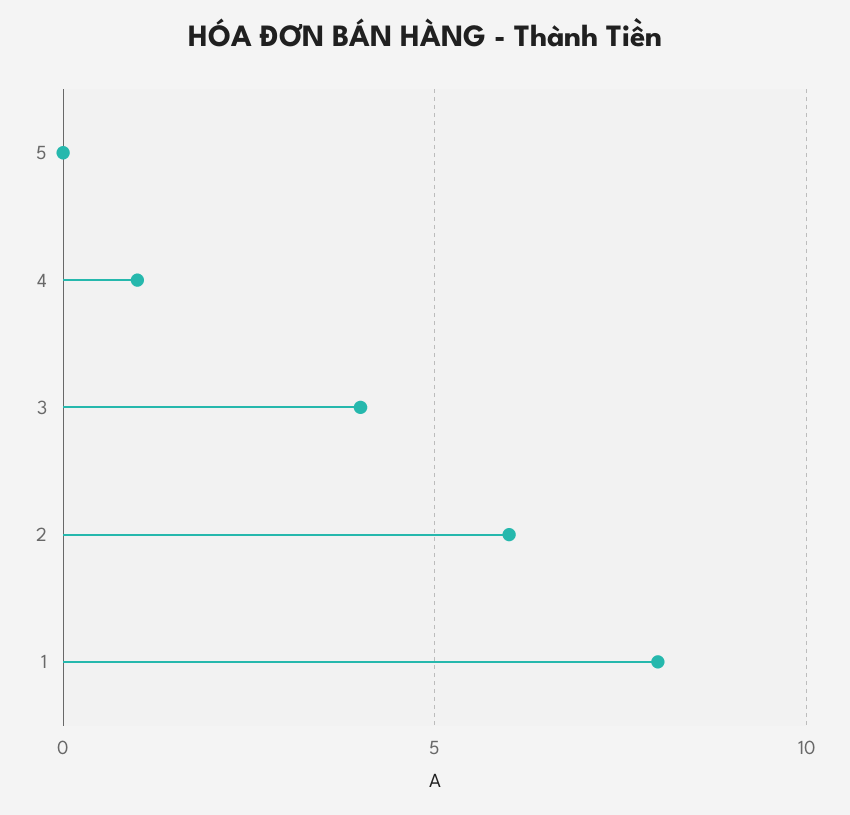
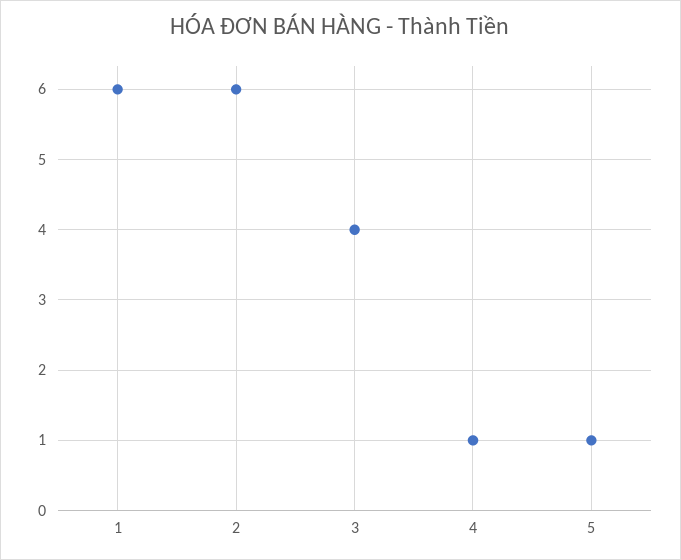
5: 0 -> 1
1: 8 -> 6

